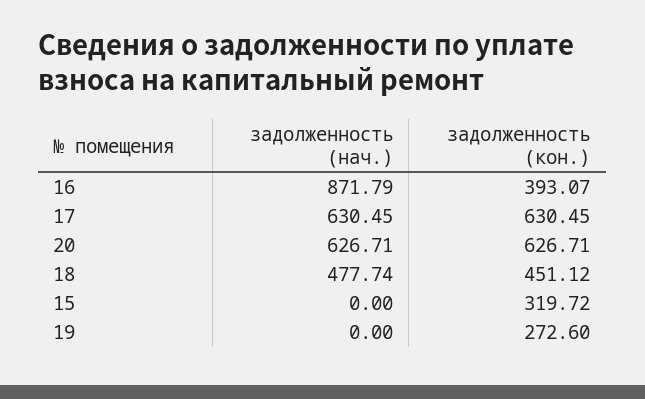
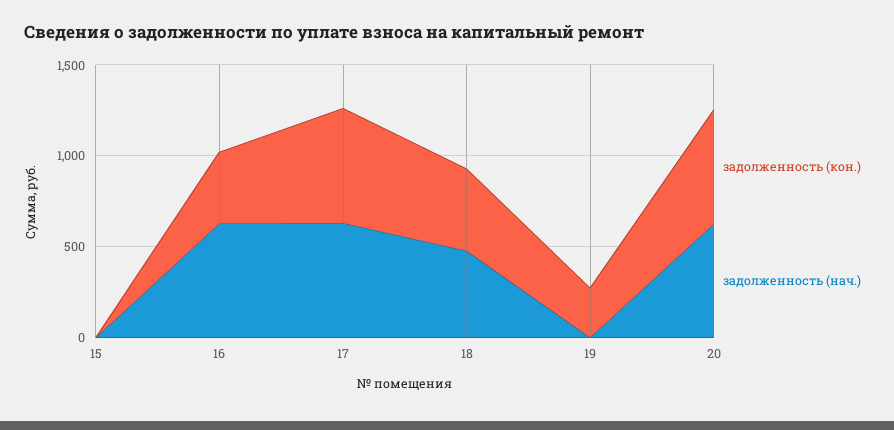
задолженность (нач.), 16: 871.79 -> 600
задолженность (кон.), 15: 319.72 -> 0

